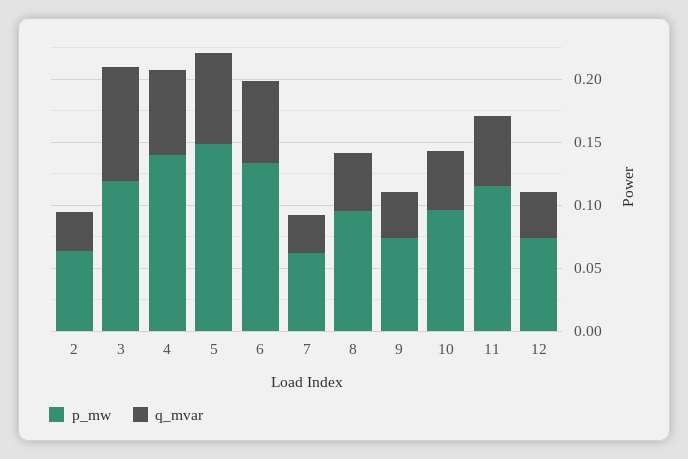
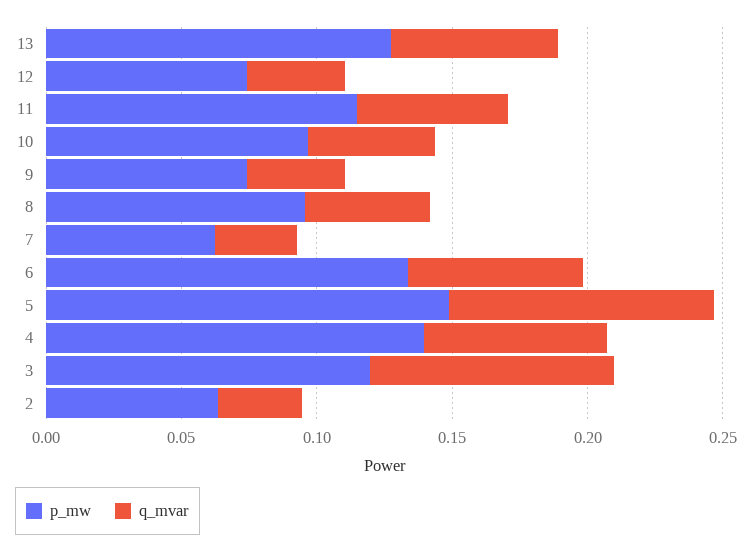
q_mvar, 5: 0.07 -> 0.1
p_mw, 13: none -> 0.13
q_mvar, 13: none -> 0.06

